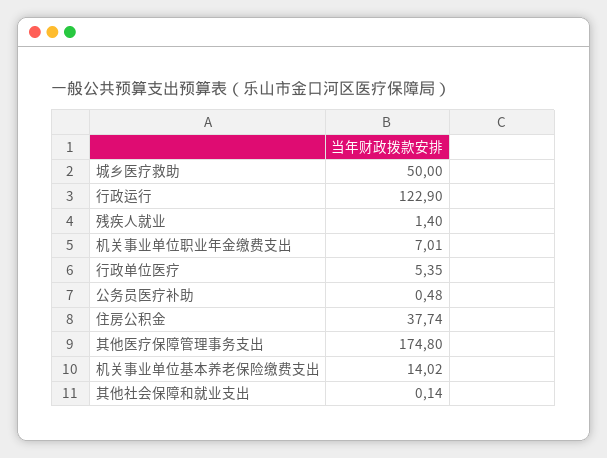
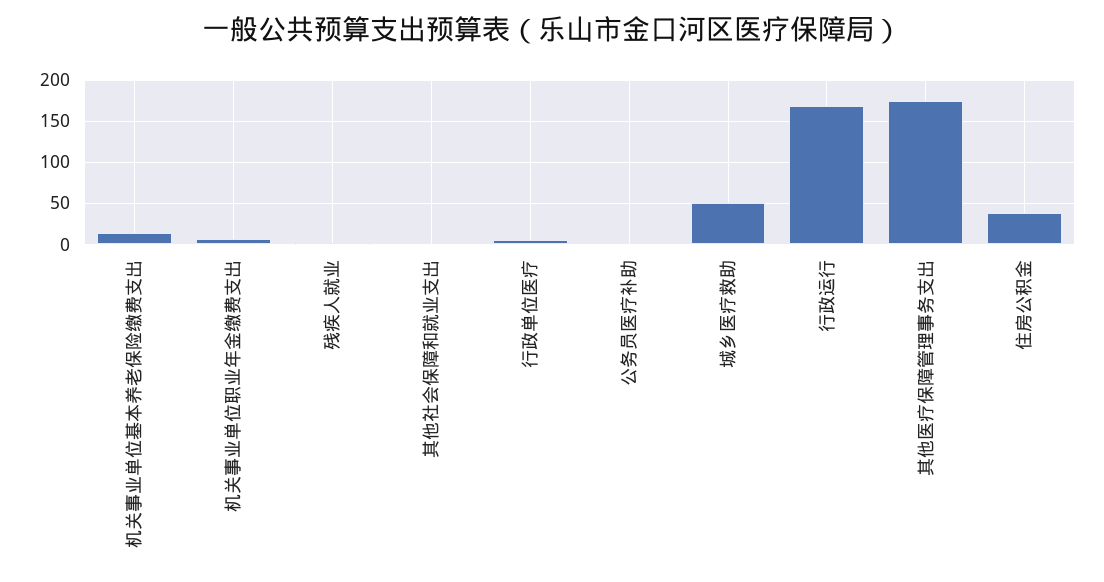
行政运行: 122.9 -> 170

